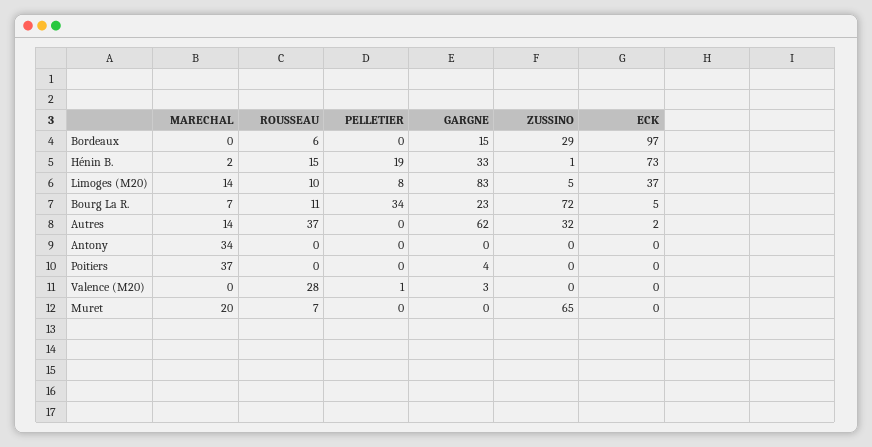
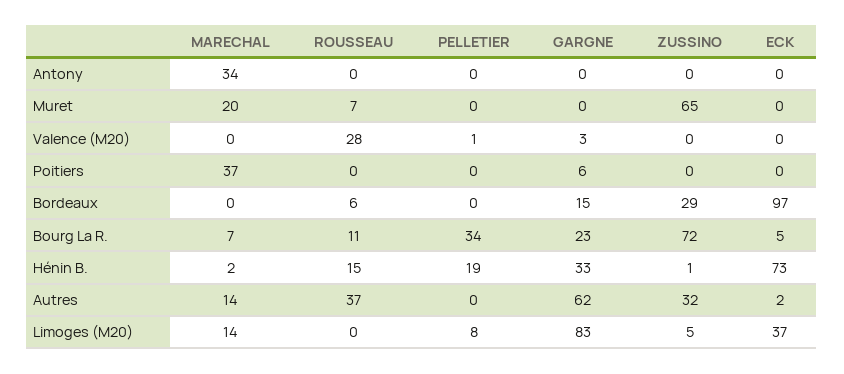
ROUSSEAU, Limoges (M20): 10 -> 0
GARGNE, Poitiers: 4 -> 6

